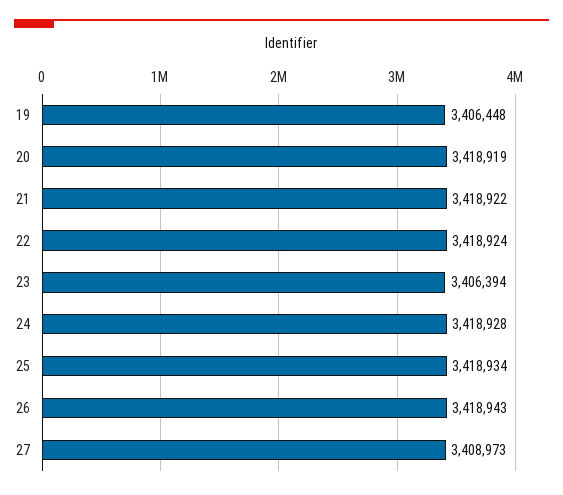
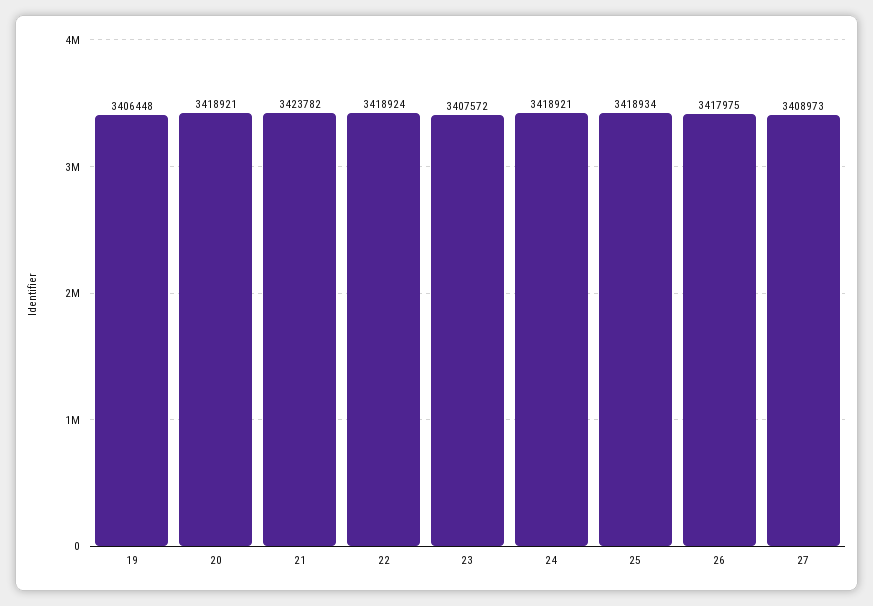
20: 3418919 -> 3418921
21: 3418922 -> 3423782
23: 3406394 -> 3407572
24: 3418928 -> 3418921
26: 3418943 -> 3417975

